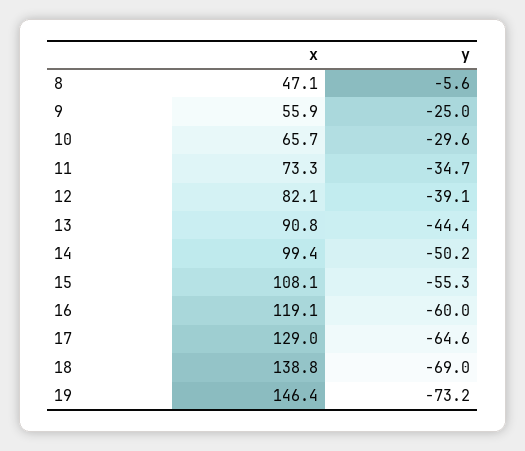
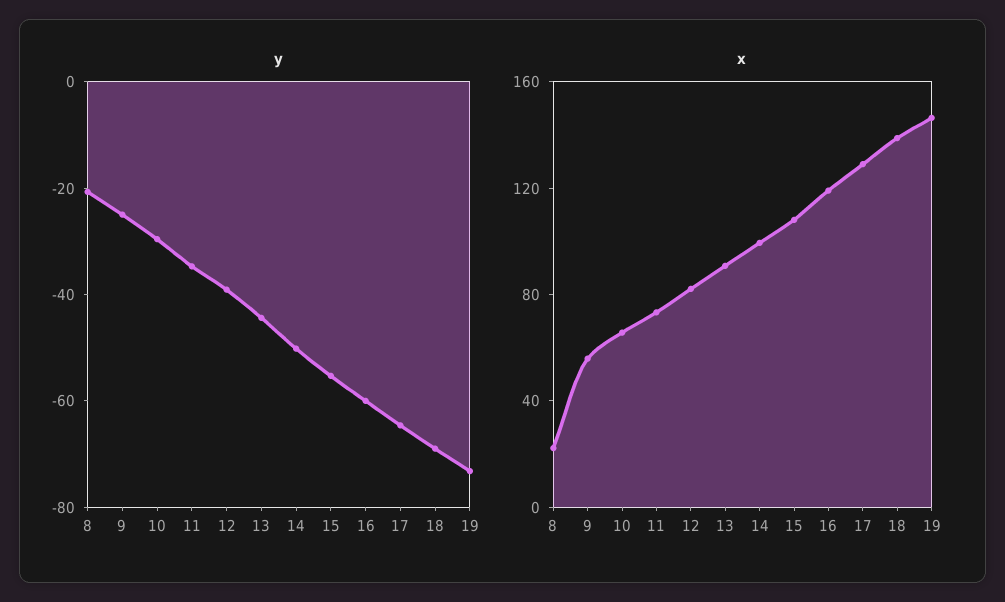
x, 8: 47.1 -> 20
y, 8: -5.6 -> -20

